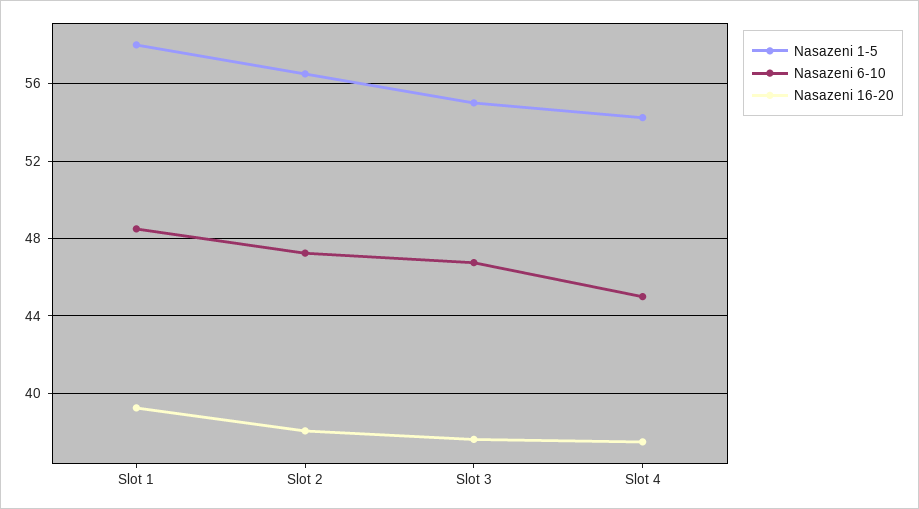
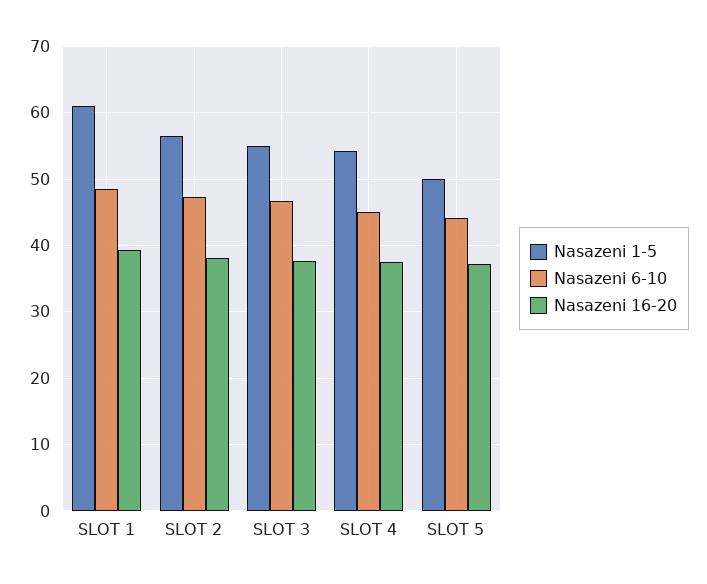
Nasazeni 1-5, Slot 1: 58 -> 61
Nasazeni 1-5, SLOT 5: none -> 50
Nasazeni 6-10, SLOT 5: none -> 44
Nasazeni 16-20, SLOT 5: none -> 37

